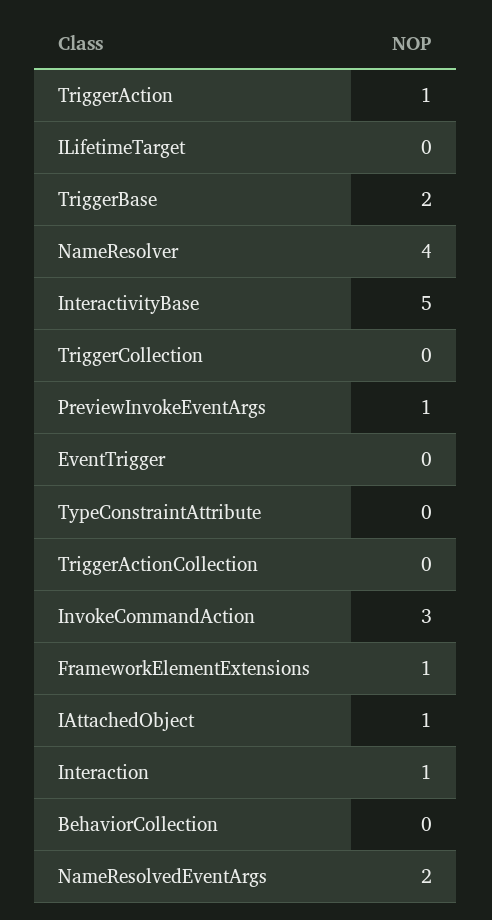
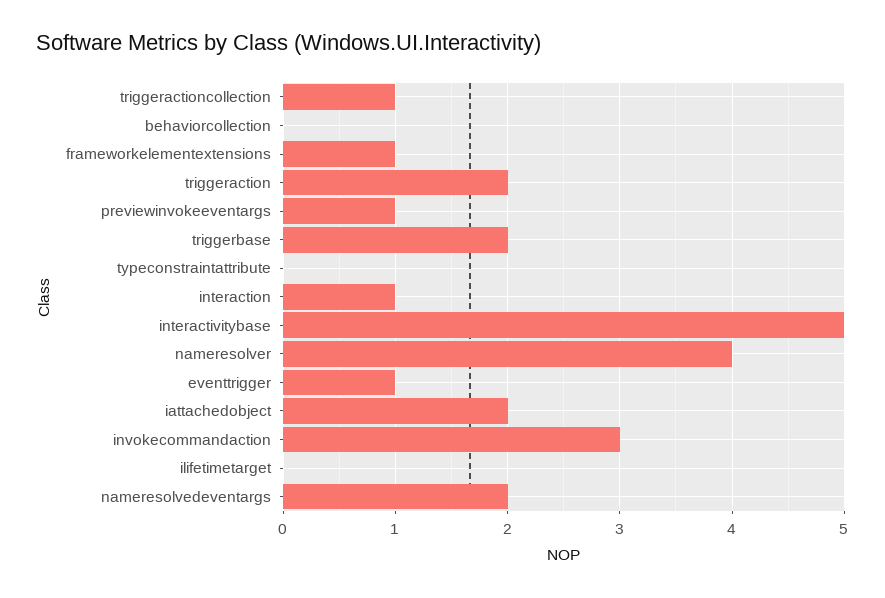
TriggerAction: 1 -> 2
TriggerCollection: 0 -> none
EventTrigger: 0 -> 1
TriggerActionCollection: 0 -> 1
IAttachedObject: 1 -> 2

